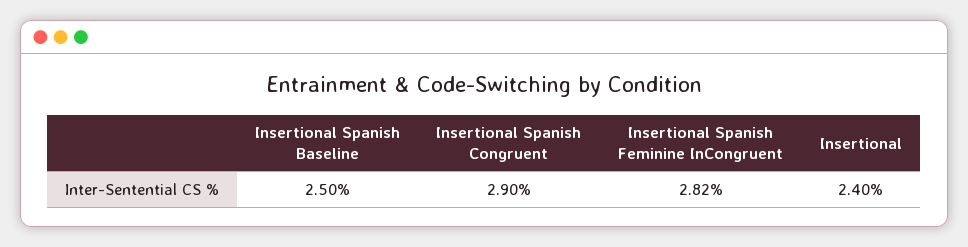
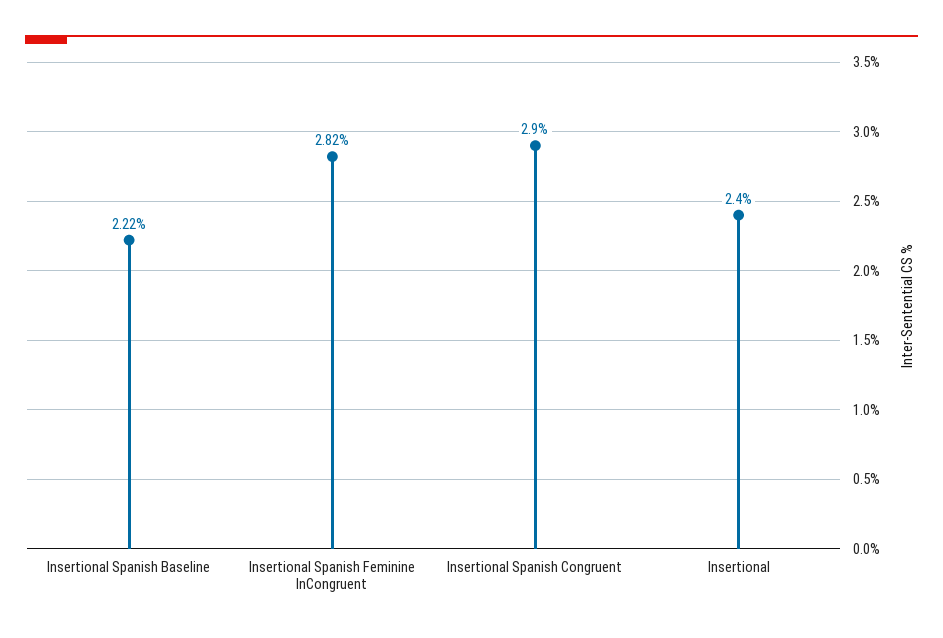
Insertional Spanish Baseline: 2.5 -> 2.22

